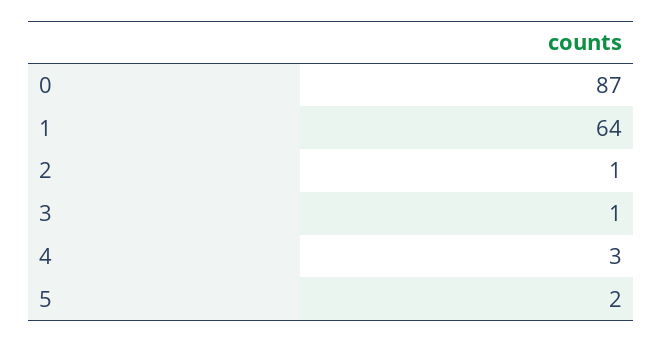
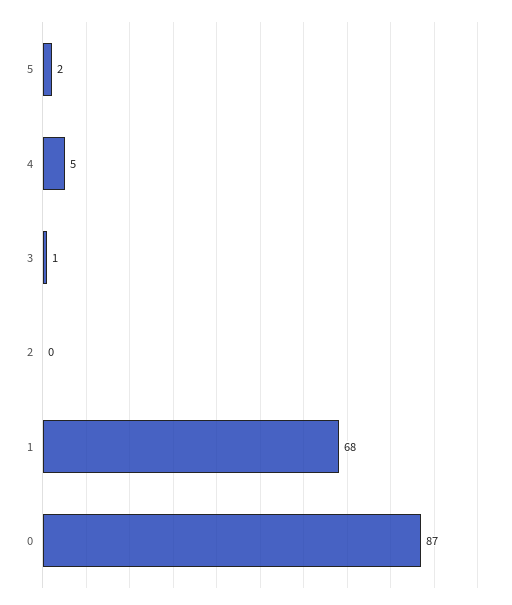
1: 64 -> 68
2: 1 -> 0
4: 3 -> 5

